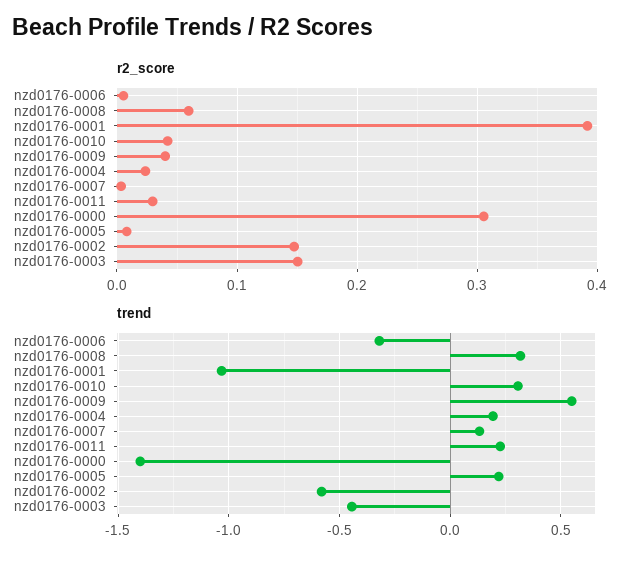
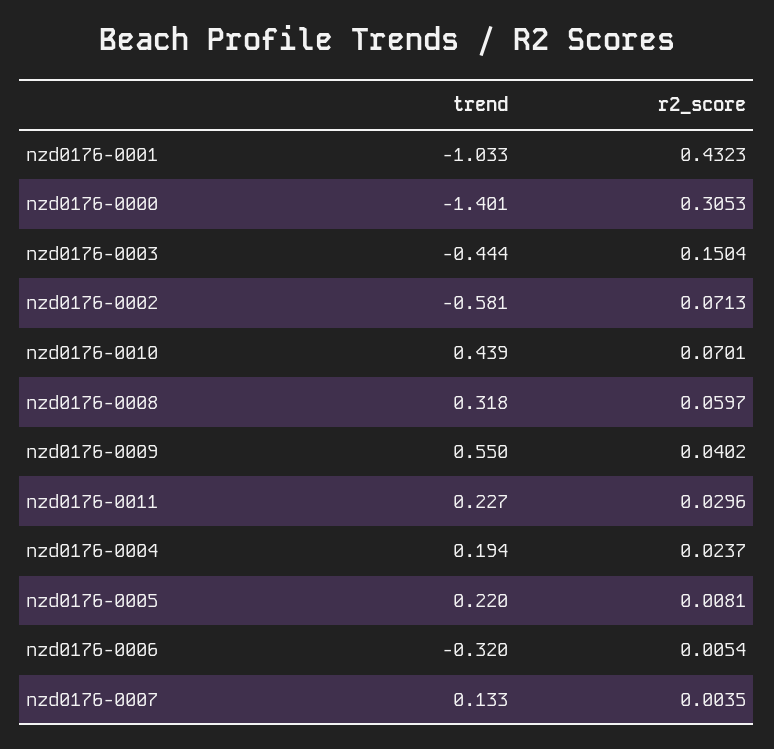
r2_score, nzd0176-0001: 0.39 -> 0.4323
r2_score, nzd0176-0010: 0.04 -> 0.0701
r2_score, nzd0176-0002: 0.15 -> 0.0713
trend, nzd0176-0010: 0.3 -> 0.439

